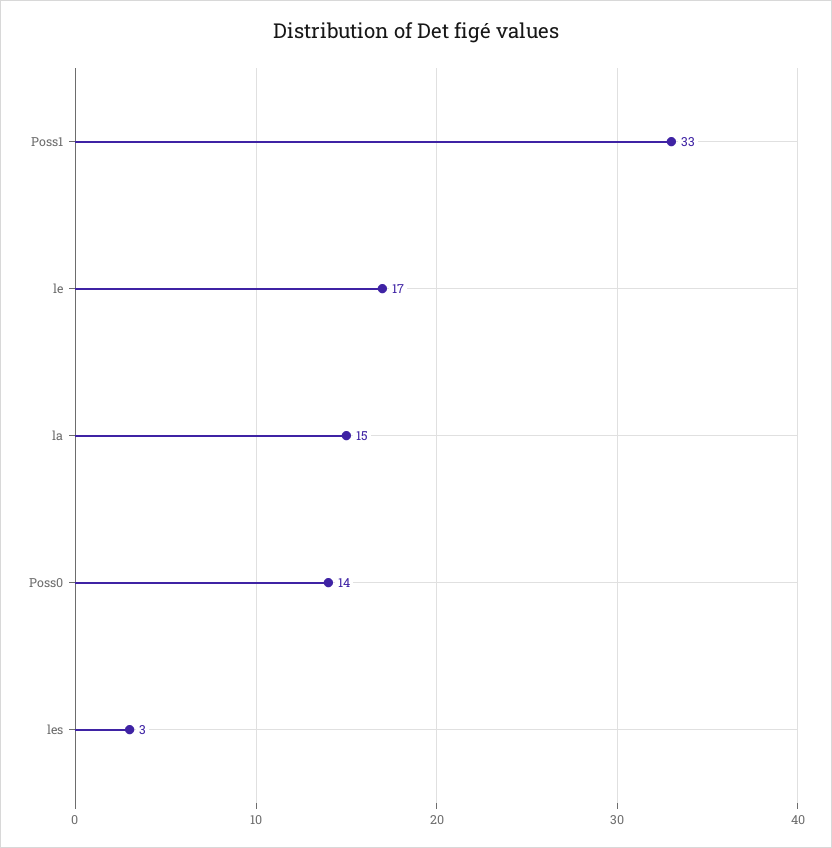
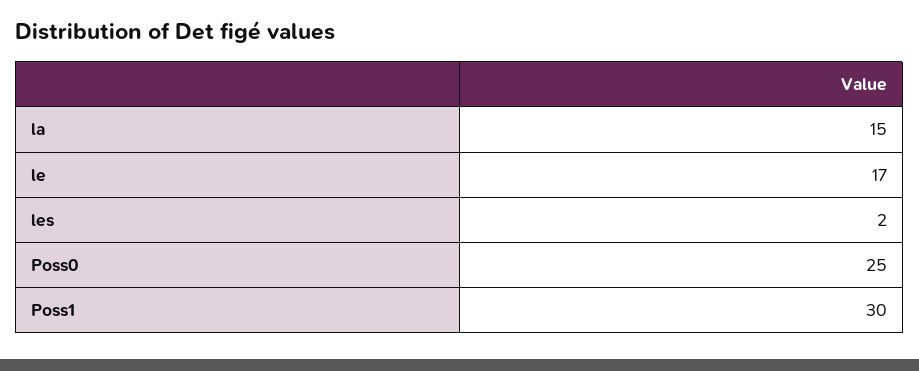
Poss1: 33 -> 30
Poss0: 14 -> 25
les: 3 -> 2

